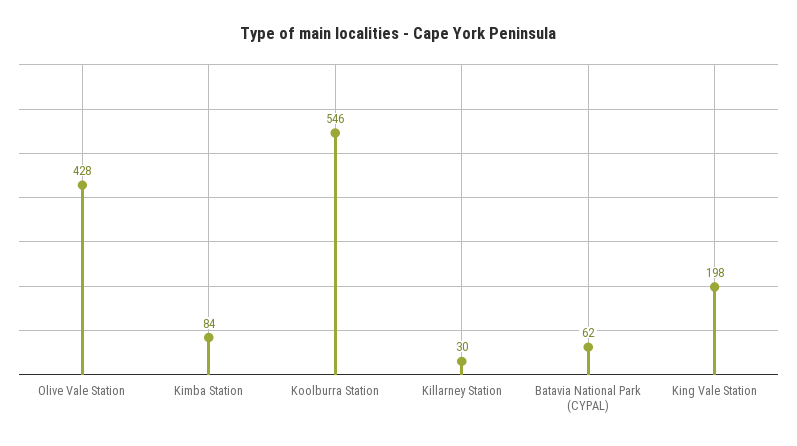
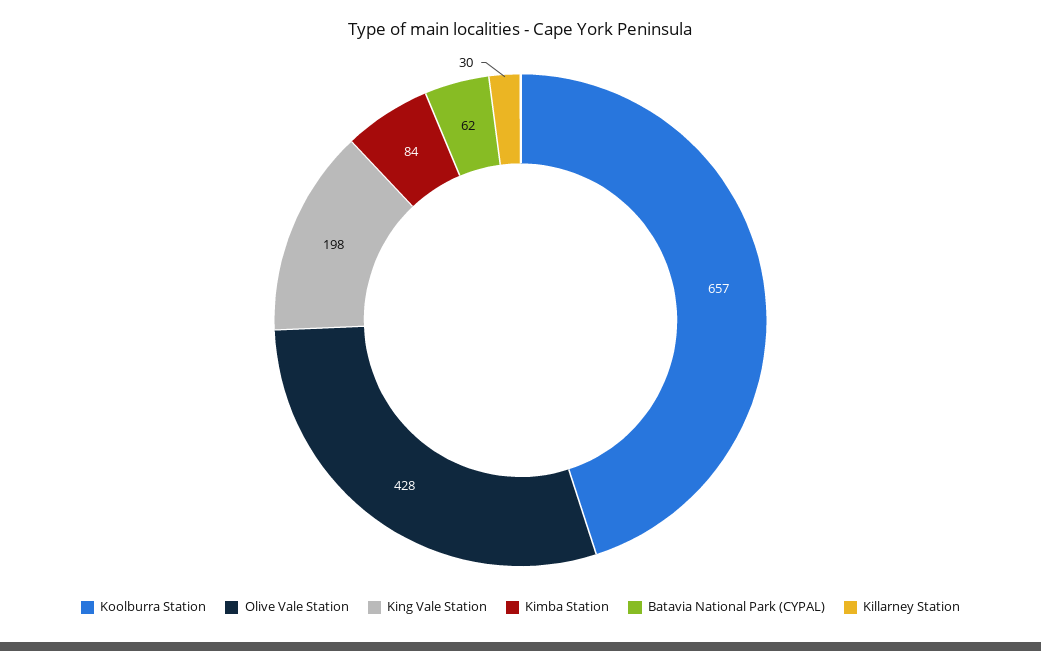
Koolburra Station: 546 -> 657

